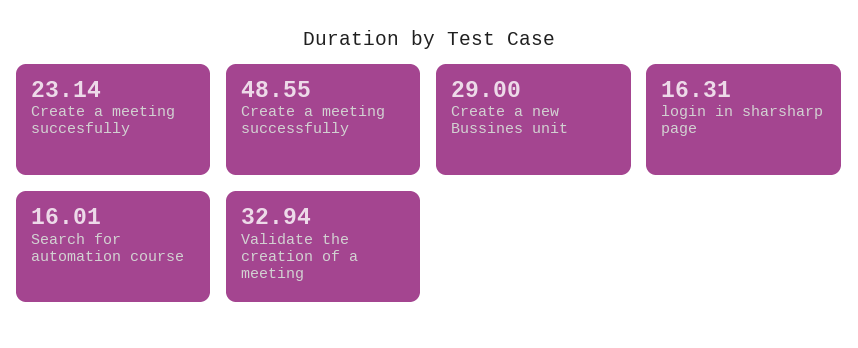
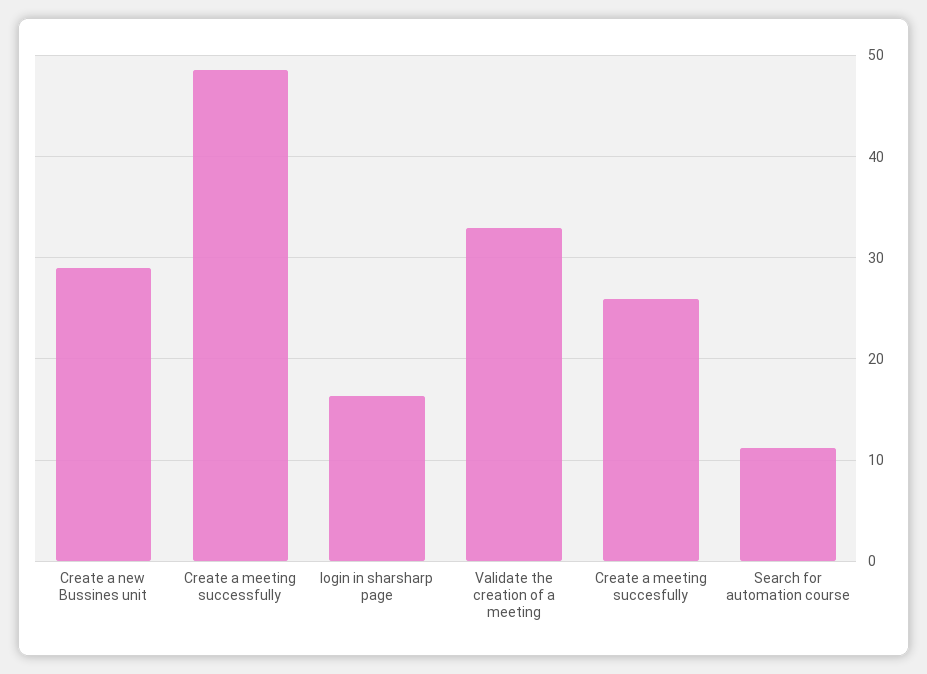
Create a meeting succesfully: 23.14 -> 26
Search for automation course: 16.01 -> 11

